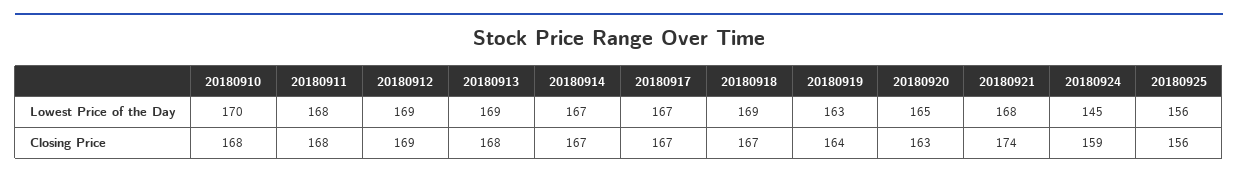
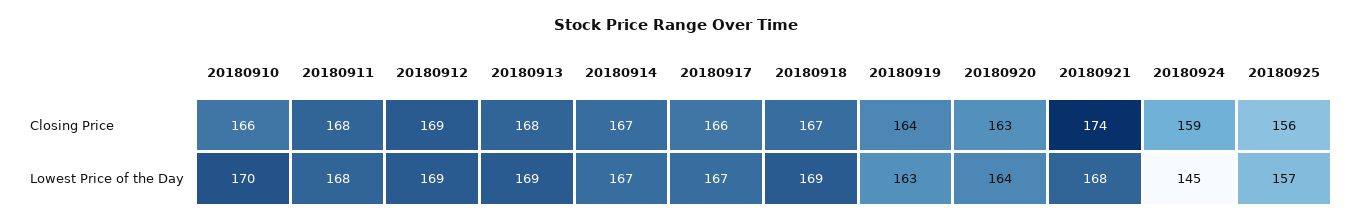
20180920, Lowest Price of the Day: 165 -> 164
20180925, Lowest Price of the Day: 156 -> 157
20180910, Closing Price: 168 -> 166
20180917, Closing Price: 167 -> 166

